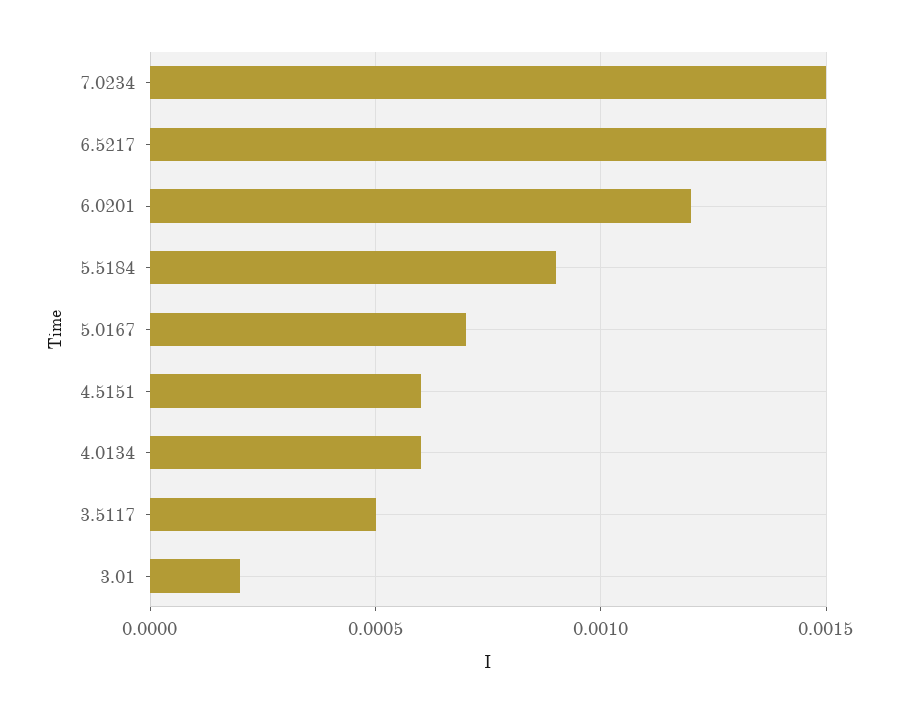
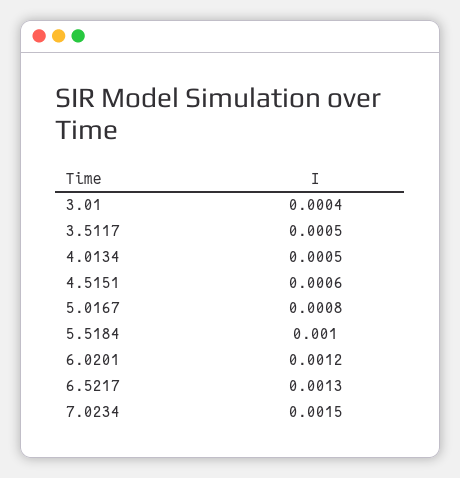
6.5217: 0.0015 -> 0.0013
5.5184: 0.0009 -> 0.001
5.0167: 0.0007 -> 0.0008
4.0134: 0.0006 -> 0.0005
3.01: 0.0002 -> 0.0004

